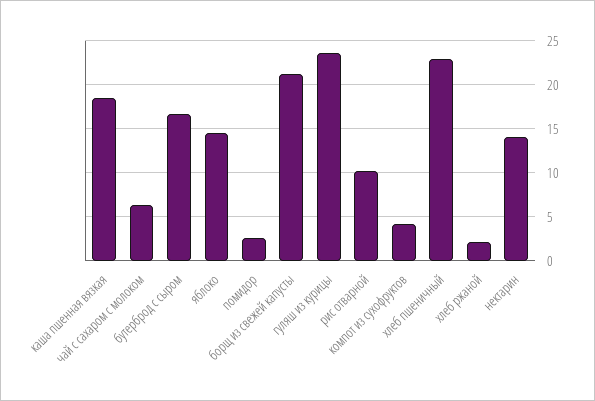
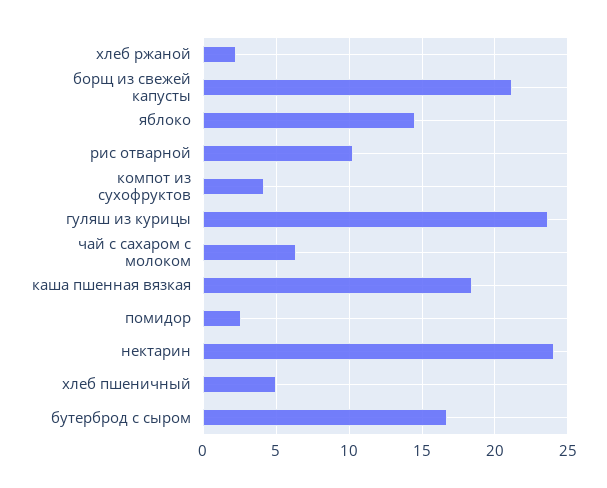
хлеб пшеничный: 23 -> 5
нектарин: 14 -> 24

